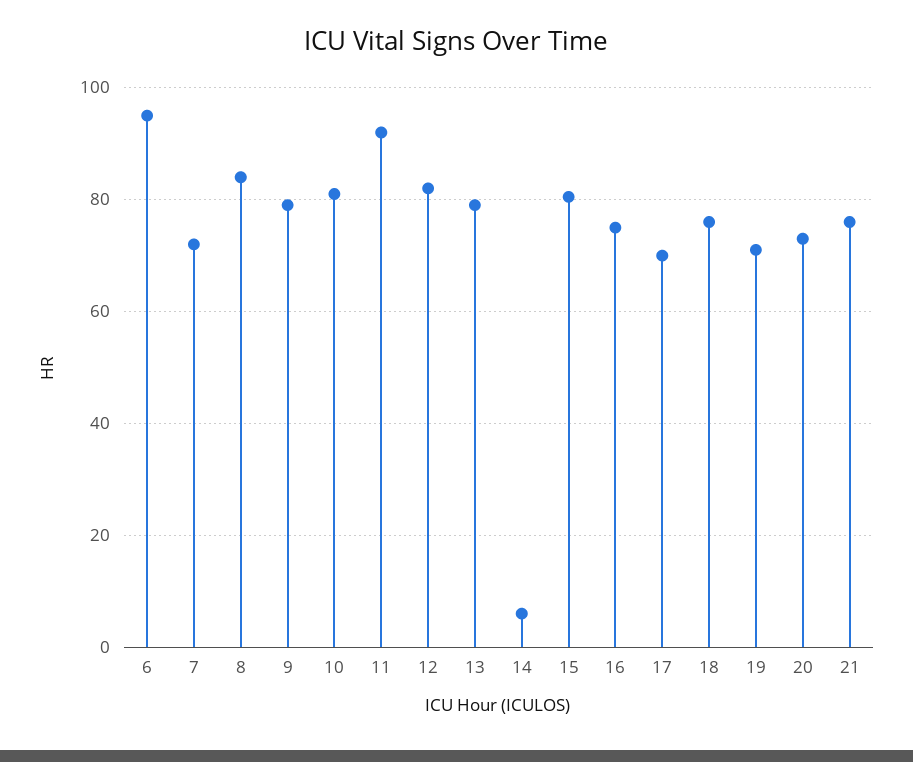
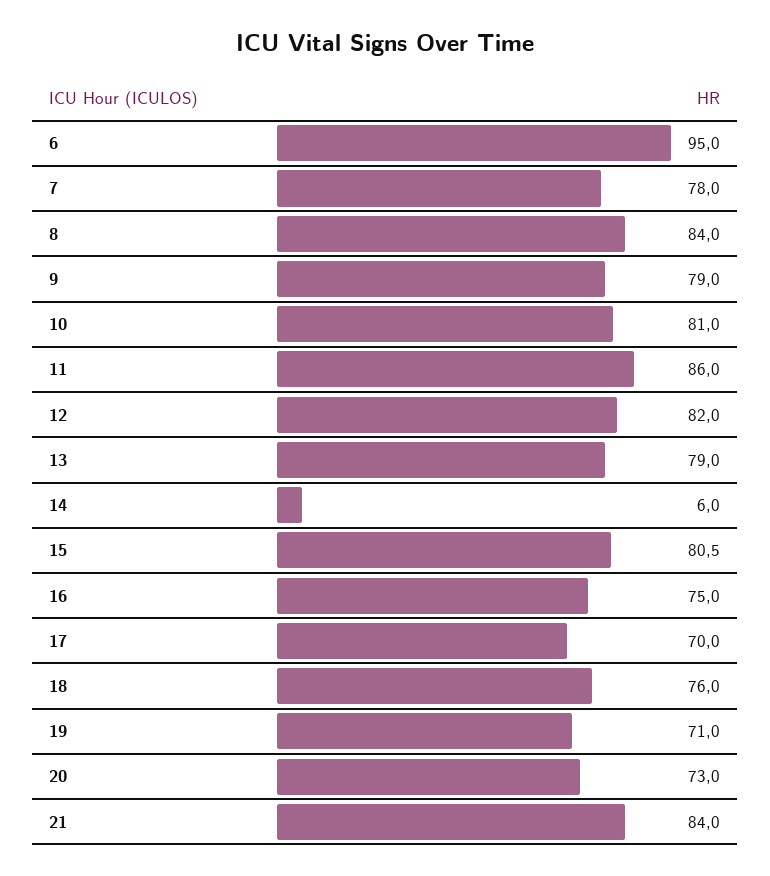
7: 72 -> 78
11: 92 -> 86
21: 76 -> 84

